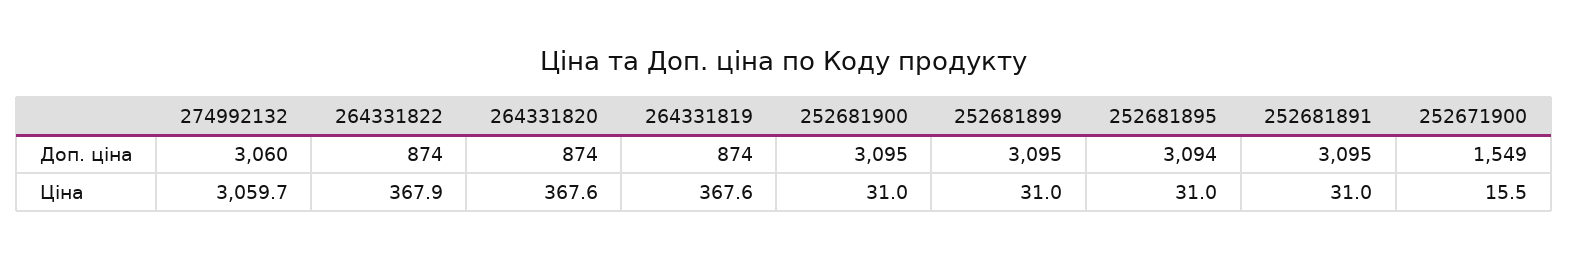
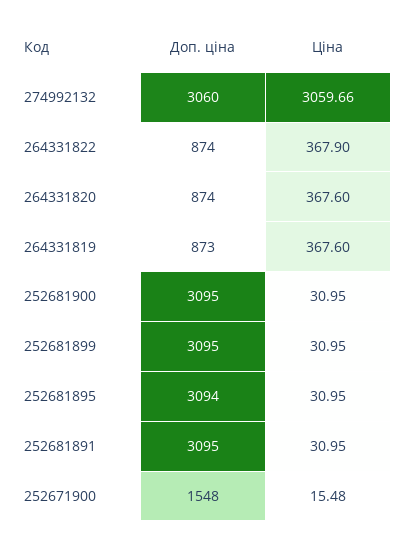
264331819, Доп. ціна: 874 -> 873
252671900, Доп. ціна: 1549 -> 1548

